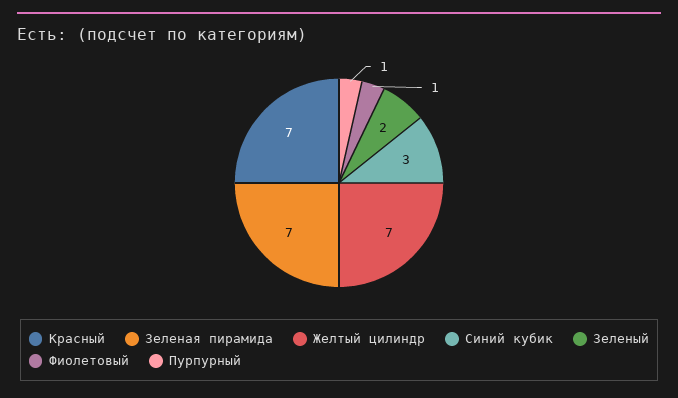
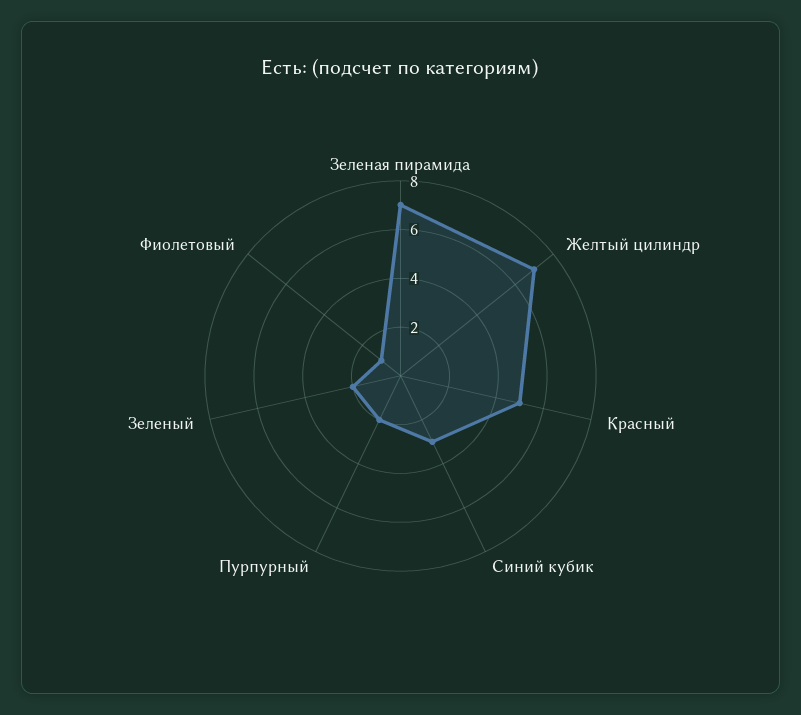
Красный: 7 -> 5
Пурпурный: 1 -> 2

